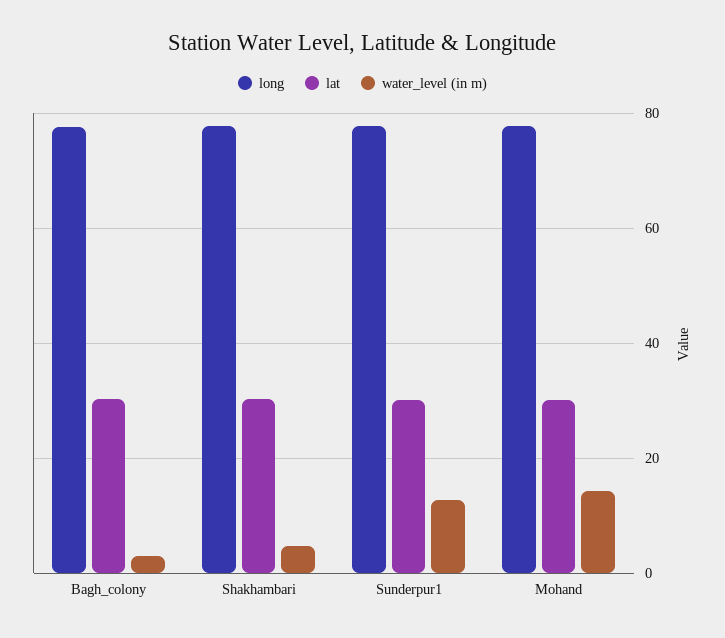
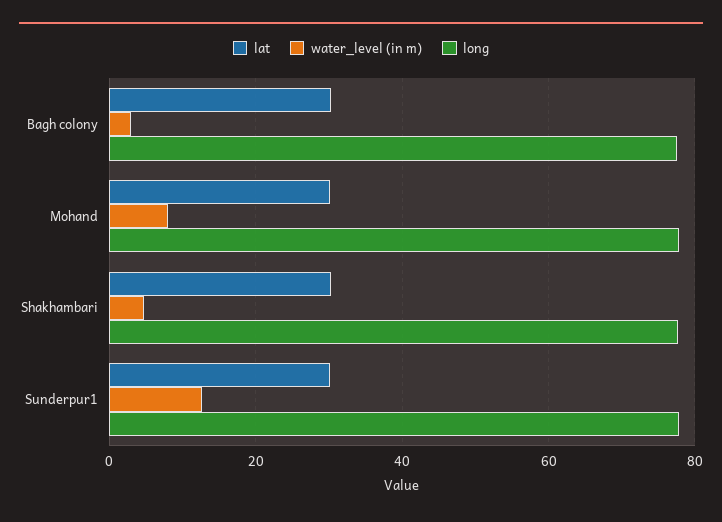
water_level (in m), Mohand: 14 -> 8

